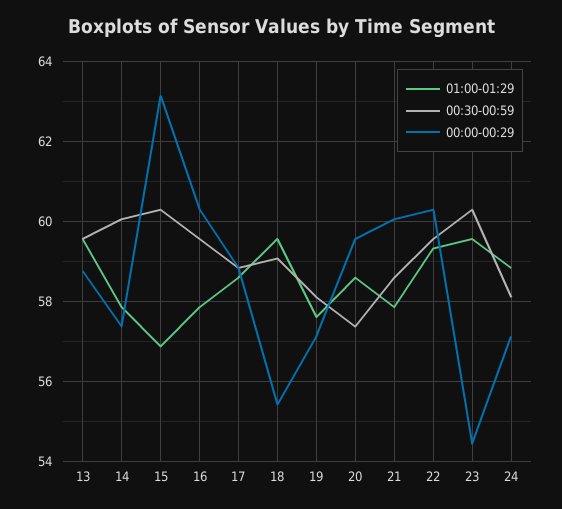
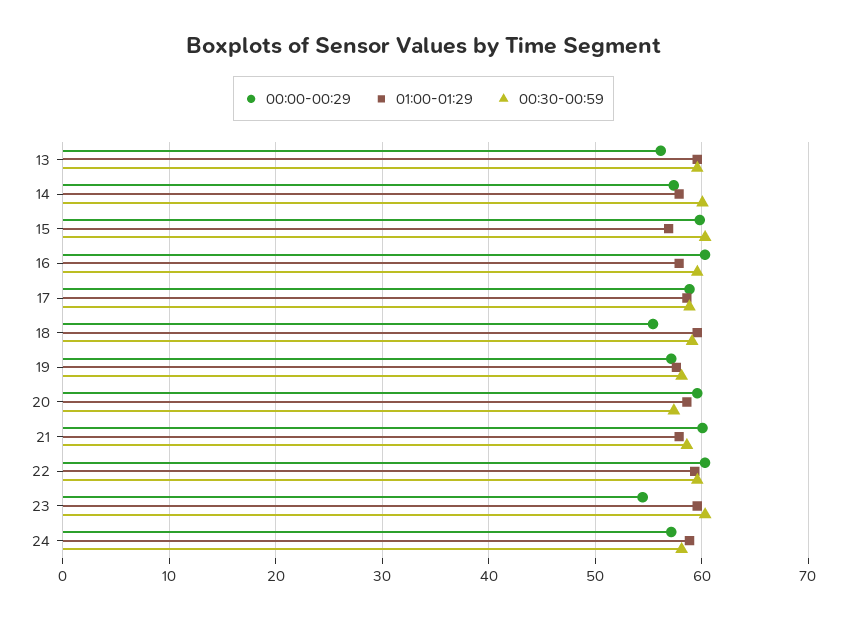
00:00-00:29, 13: 58.8 -> 56
00:00-00:29, 15: 63.2 -> 60

